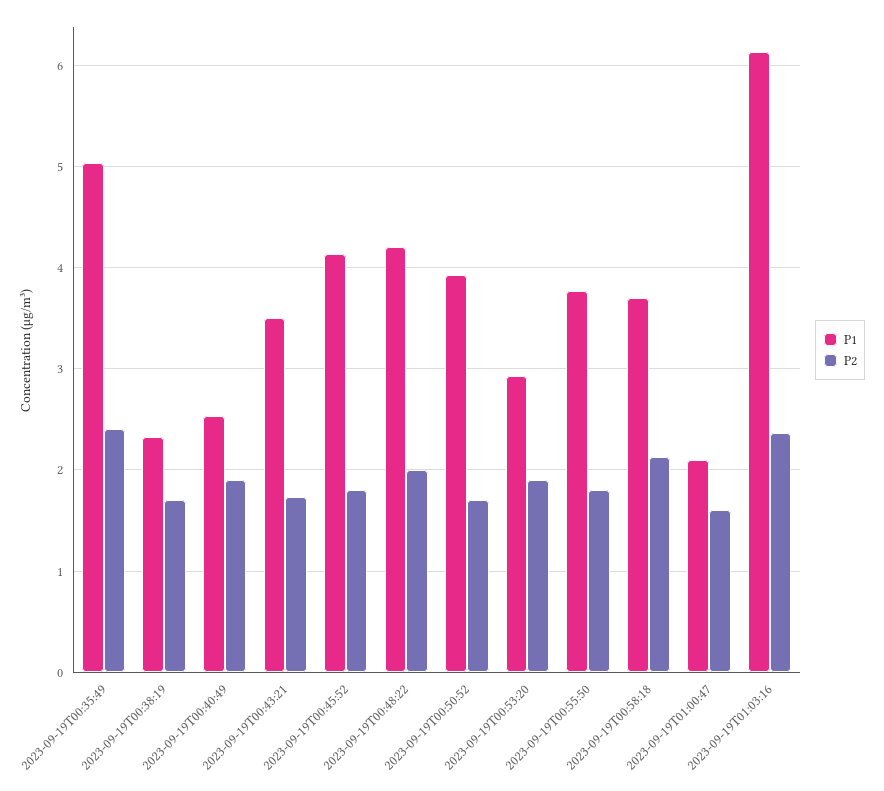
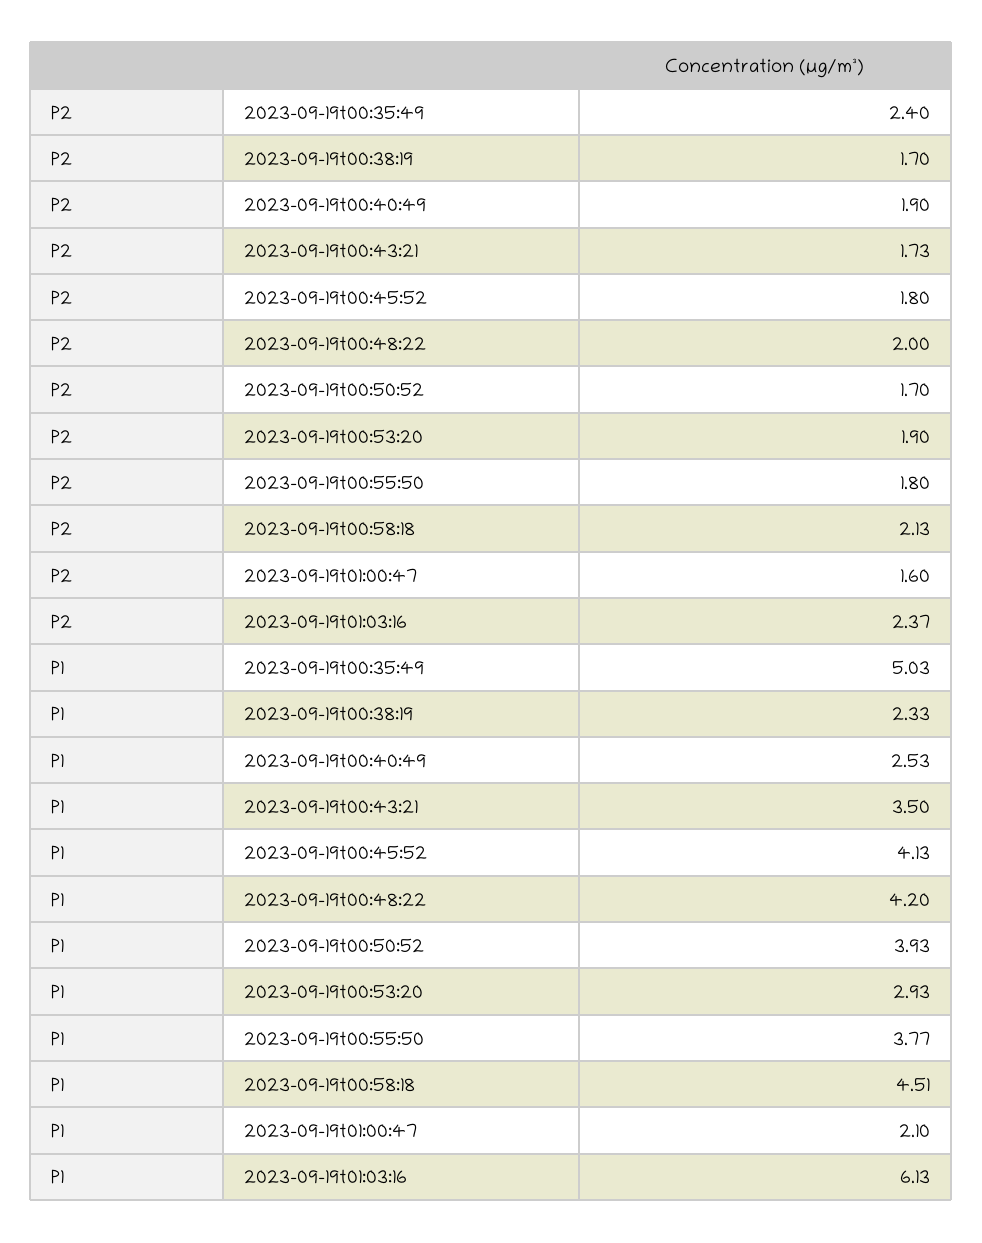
P1, 2023-09-19T00:58:18: 3.7 -> 4.51

